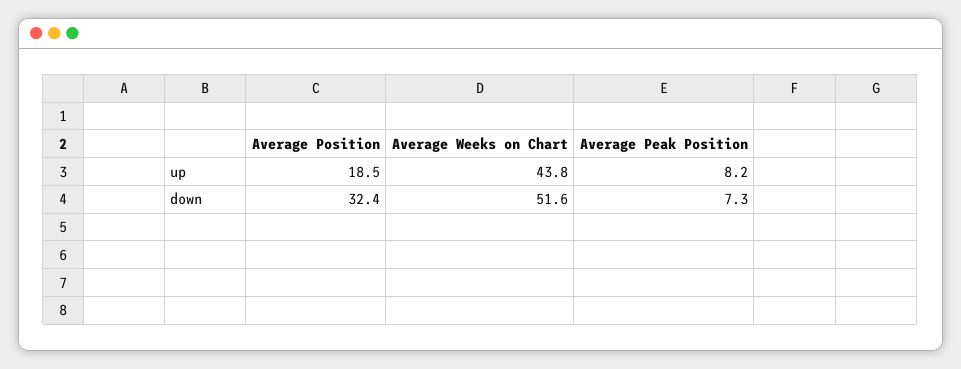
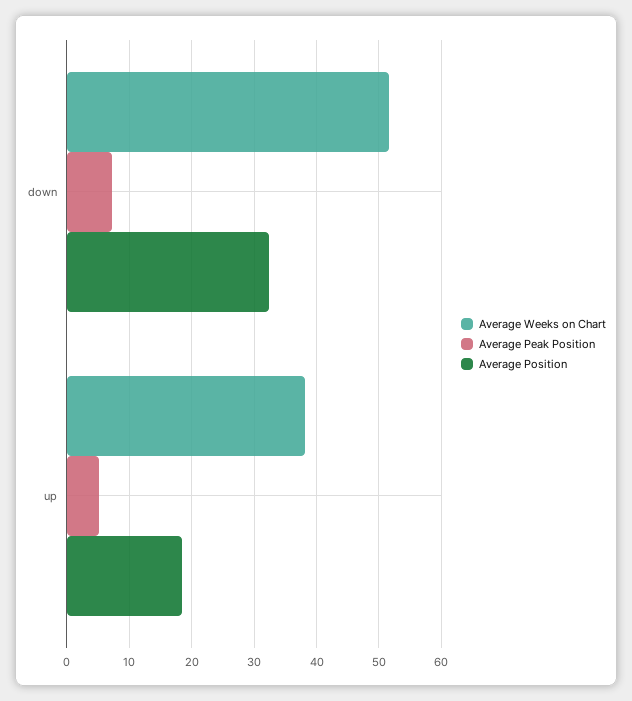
Average Weeks on Chart, up: 43.8 -> 38
Average Peak Position, up: 8.2 -> 5

